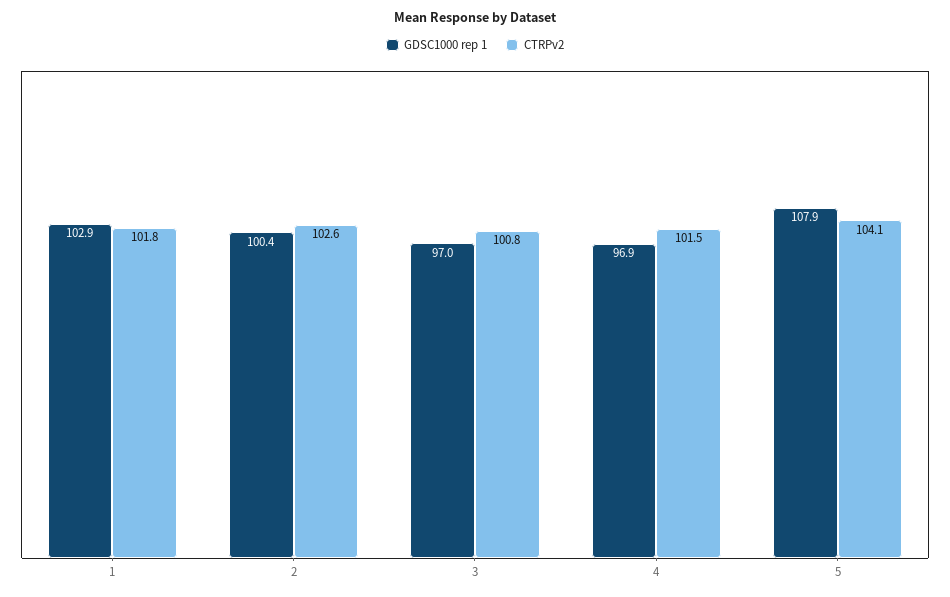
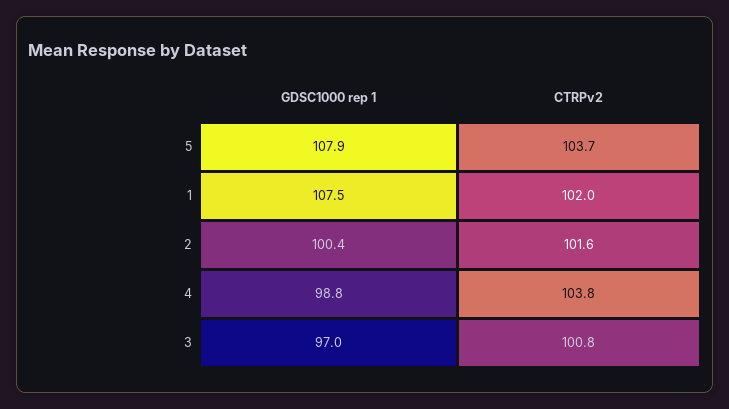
GDSC1000 rep 1, 1: 102.9 -> 107.5
CTRPv2, 1: 101.8 -> 102
CTRPv2, 2: 102.6 -> 101.6
GDSC1000 rep 1, 4: 96.9 -> 98.8
CTRPv2, 4: 101.5 -> 103.8
CTRPv2, 5: 104.1 -> 103.7

